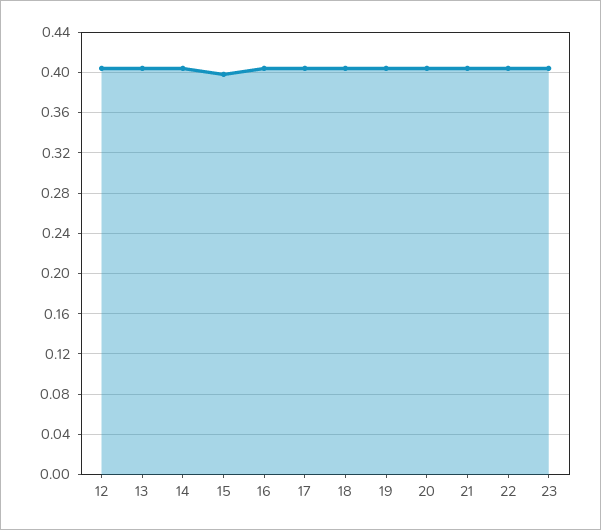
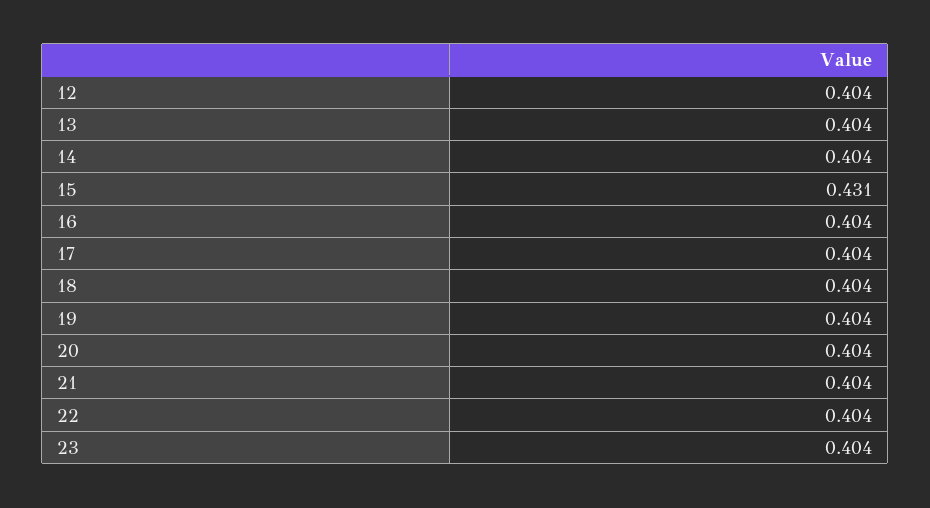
15: 0.4 -> 0.431

